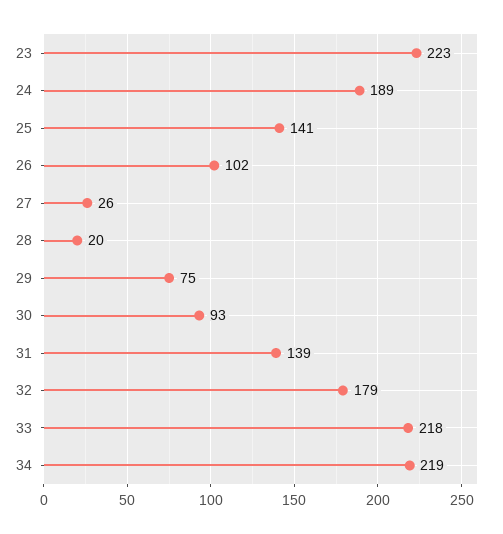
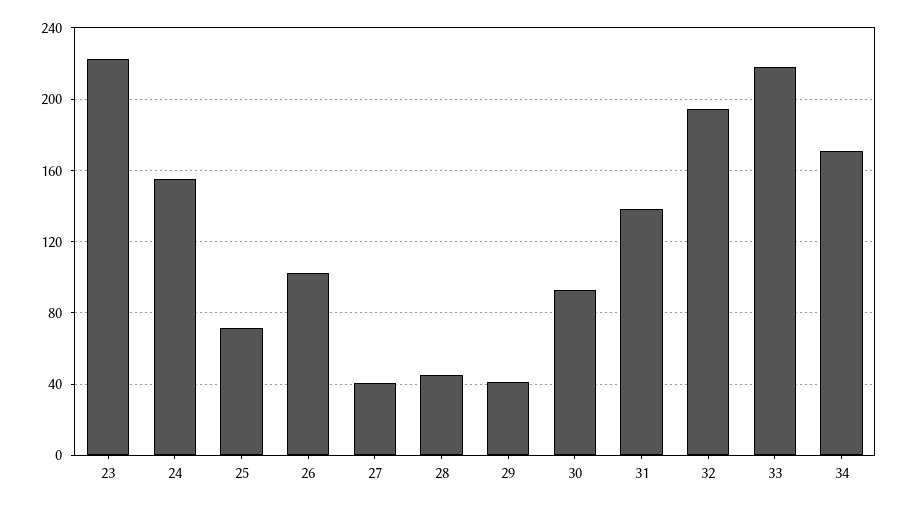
24: 189 -> 155
25: 141 -> 70
27: 26 -> 40
28: 20 -> 45
29: 75 -> 40
32: 179 -> 195
34: 219 -> 170

